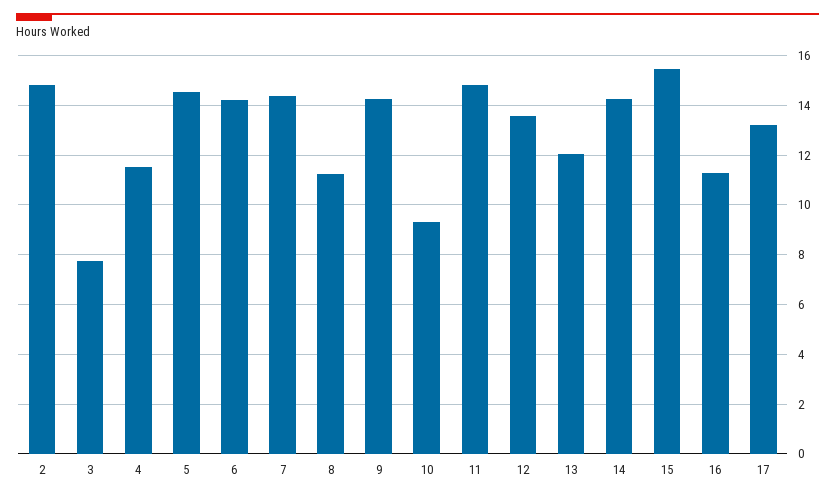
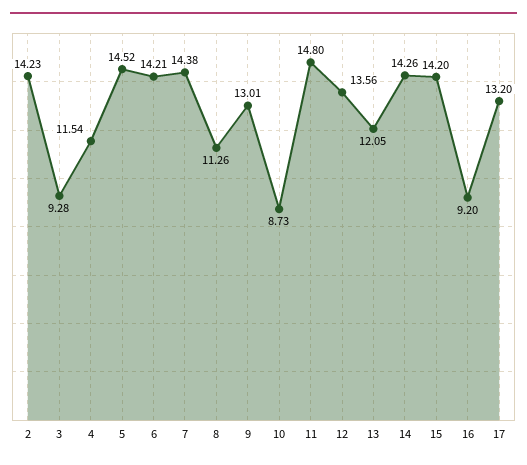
2: 14.75 -> 14.23
3: 7.75 -> 9.28
9: 14.25 -> 13.01
10: 9.25 -> 8.73
15: 15.5 -> 14.2
16: 11.25 -> 9.2

